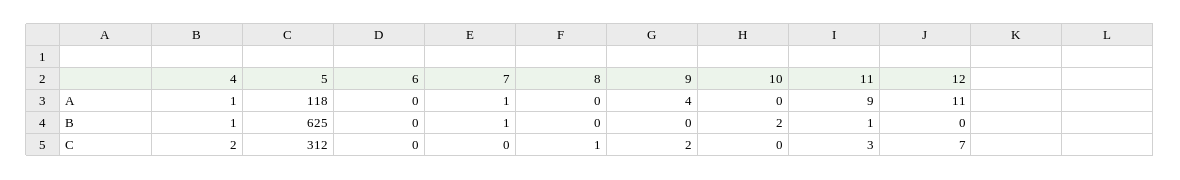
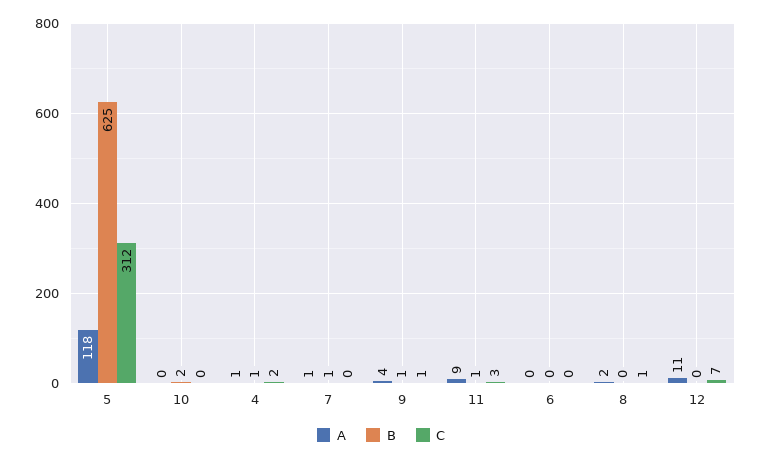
A, 8: 0 -> 2
B, 9: 0 -> 1
C, 9: 2 -> 1

